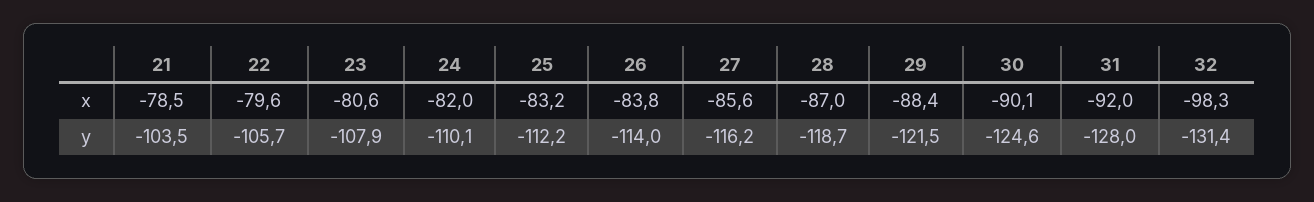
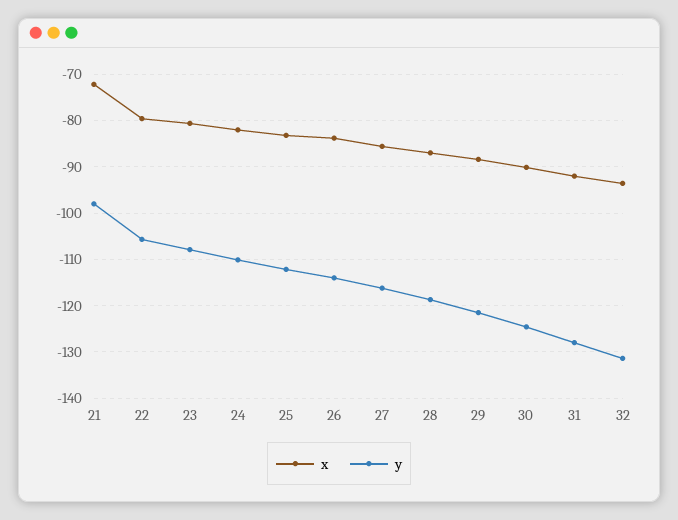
x, 21: -78.5 -> -72
x, 32: -98.3 -> -94
y, 21: -103.5 -> -98

